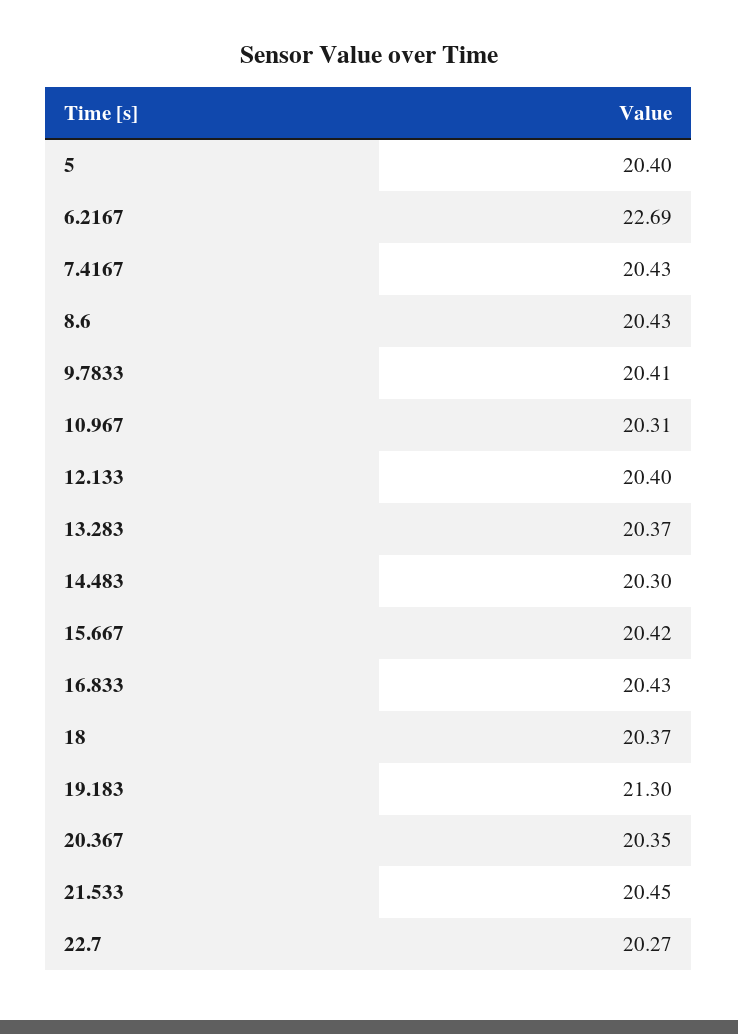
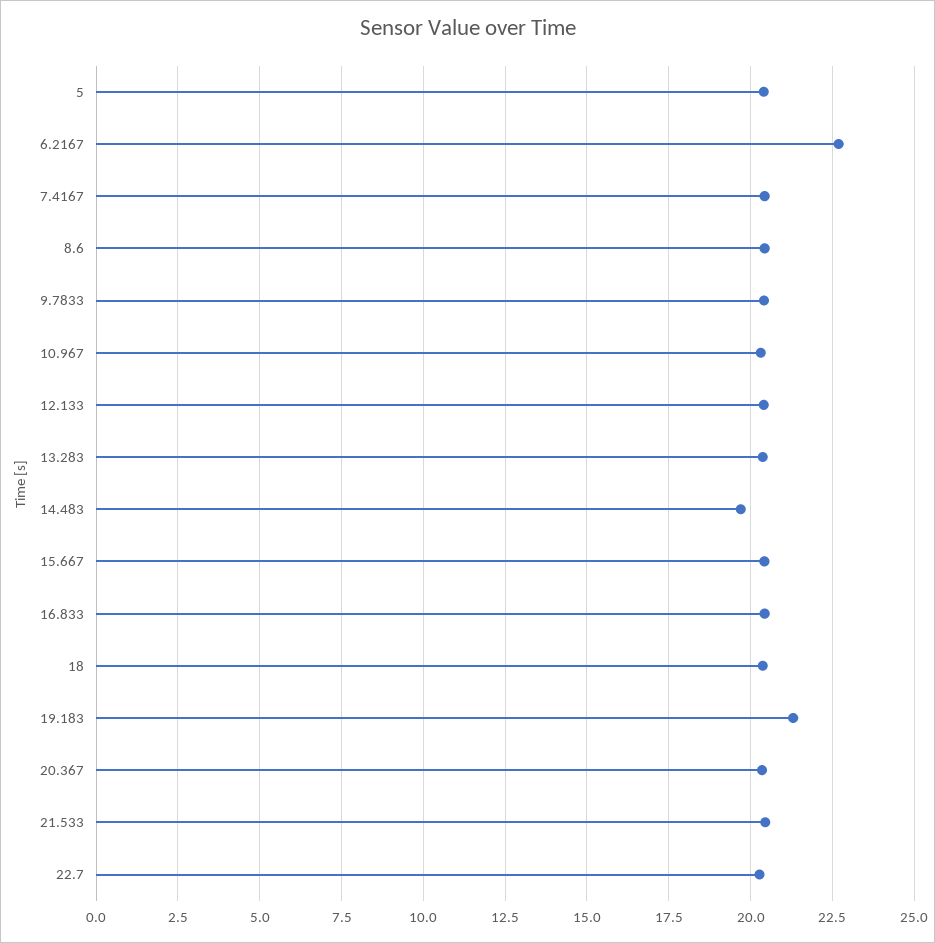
14.483: 20.3 -> 19.75

